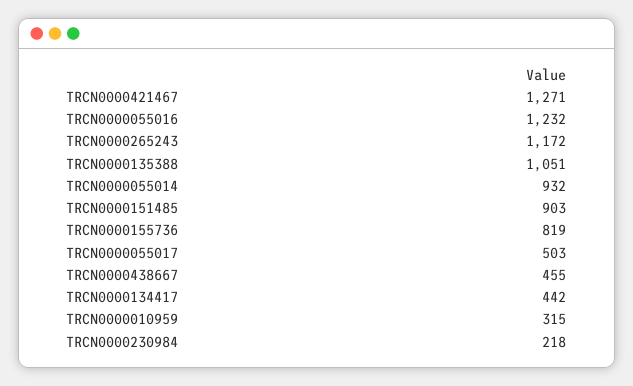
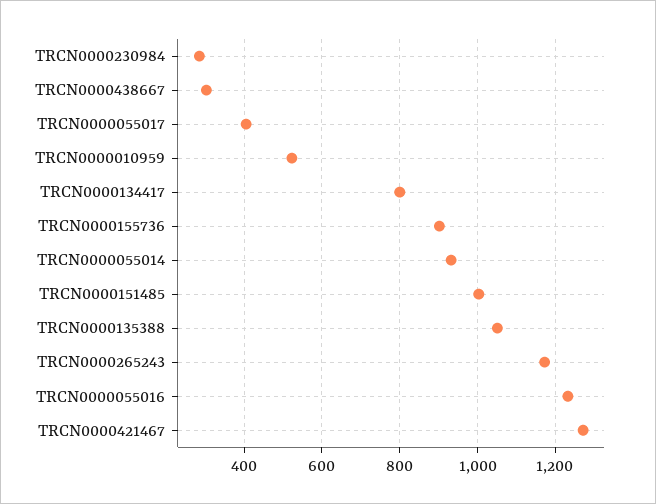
TRCN0000151485: 903 -> 1000
TRCN0000155736: 819 -> 900
TRCN0000055017: 503 -> 400
TRCN0000438667: 455 -> 300
TRCN0000134417: 442 -> 800
TRCN0000010959: 315 -> 520
TRCN0000230984: 218 -> 280

